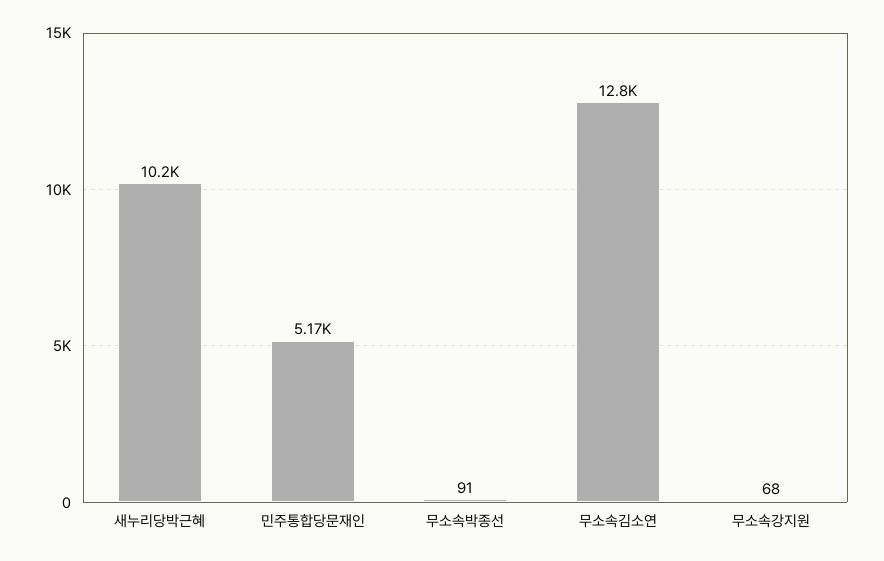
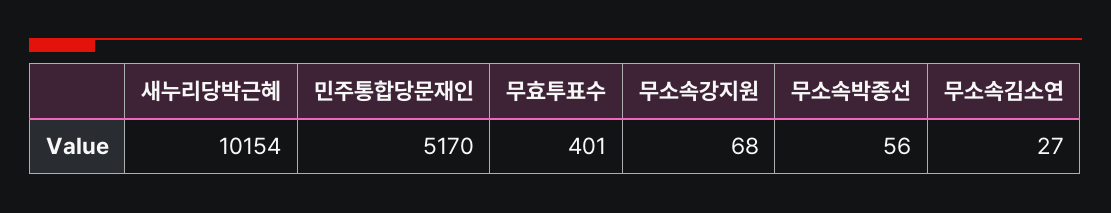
무소속박종선: 91 -> 56
무소속김소연: 12800 -> 27
무효투표수: none -> 401

